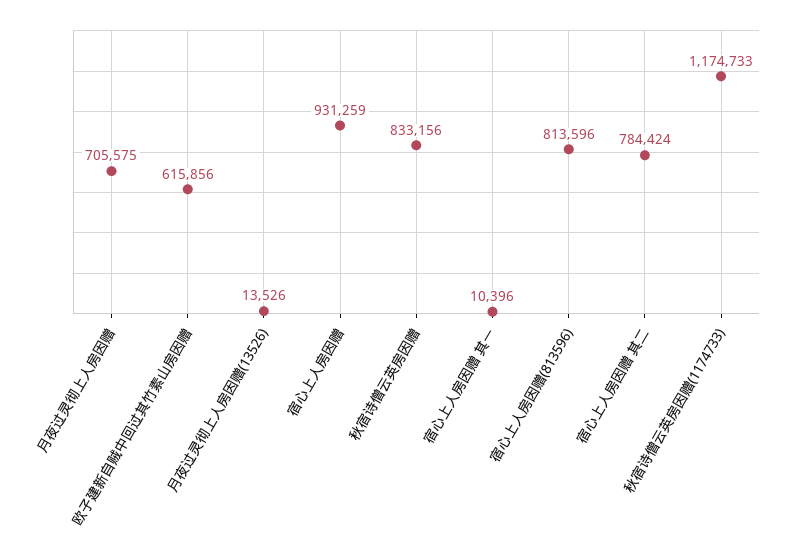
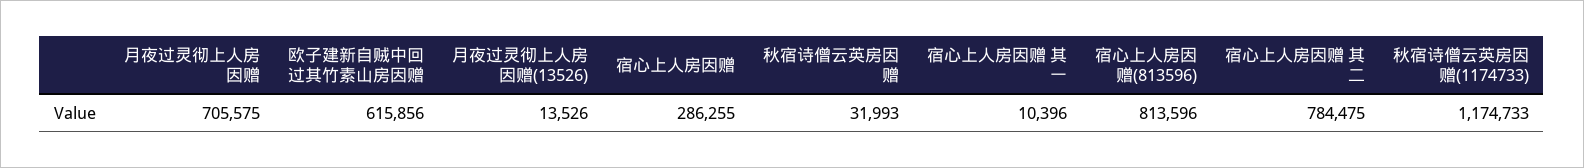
宿心上人房因赠: 931259 -> 286255
秋宿诗僧云英房因赠: 833156 -> 31993
宿心上人房因赠 其二: 784424 -> 784475

